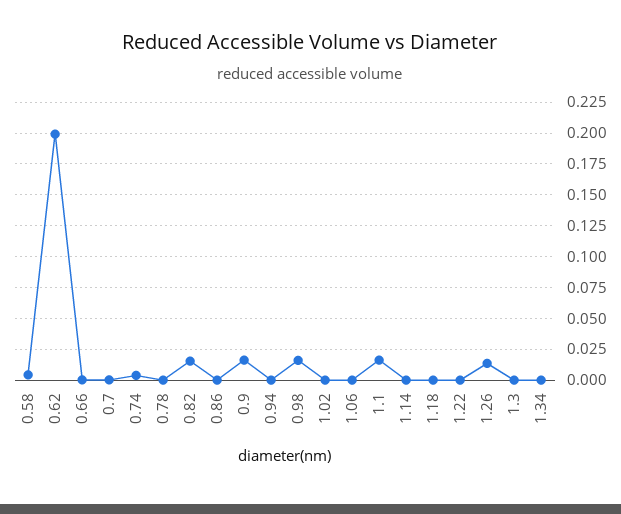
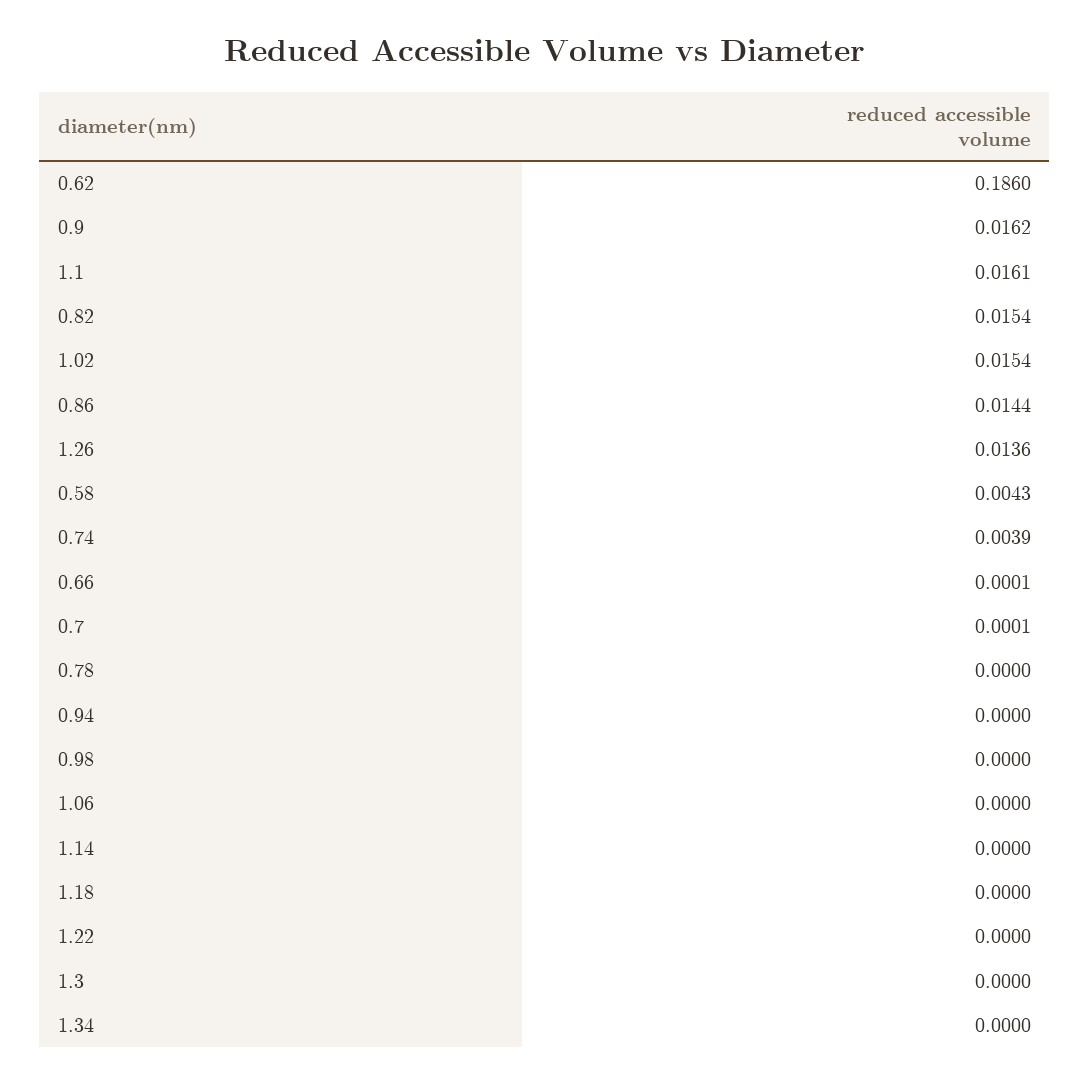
0.62: 0.2 -> 0.186
0.86: 0 -> 0.0144
0.98: 0.015 -> 0
1.02: 0 -> 0.0154

